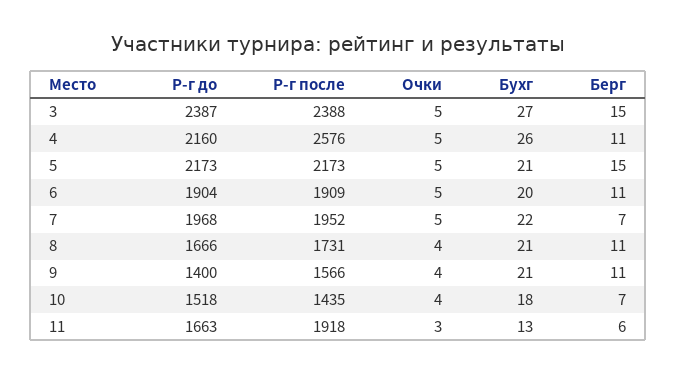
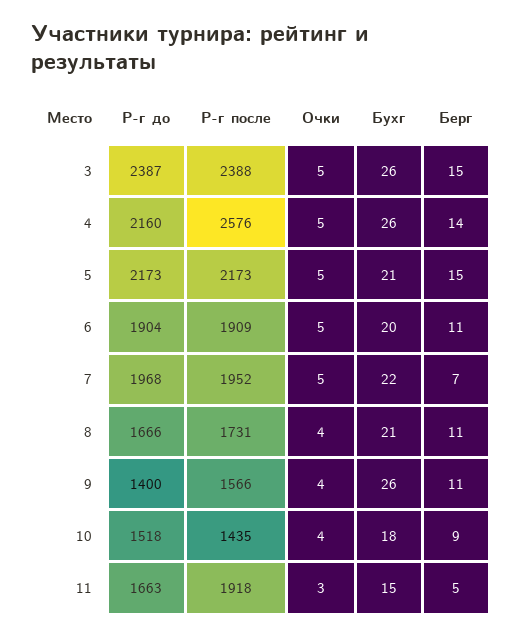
Бухг, 3: 27 -> 26
Берг, 4: 11 -> 14
Бухг, 9: 21 -> 26
Берг, 10: 7 -> 9
Бухг, 11: 13 -> 15
Берг, 11: 6 -> 5

